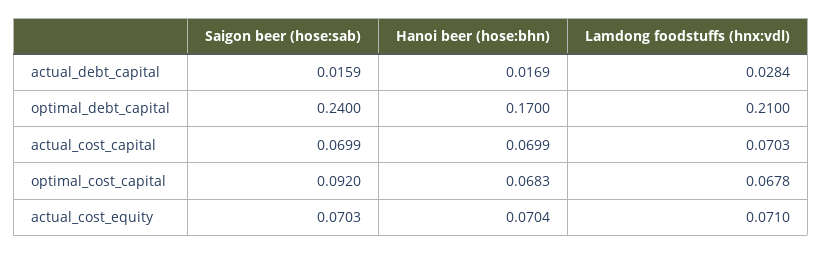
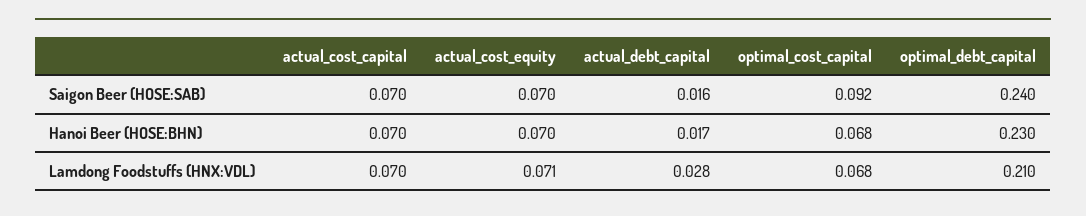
Hanoi beer (hose:bhn), optimal_debt_capital: 0.17 -> 0.23

